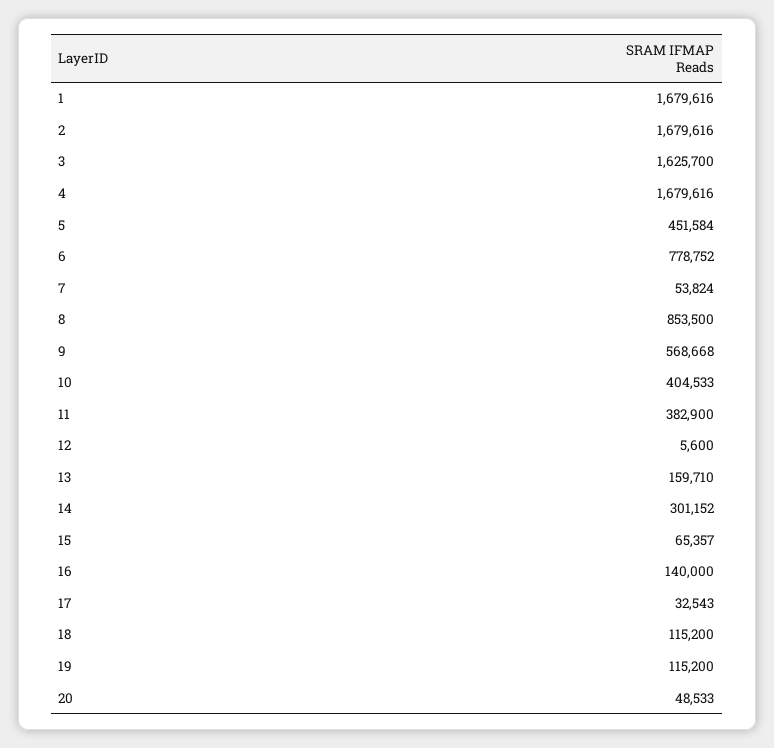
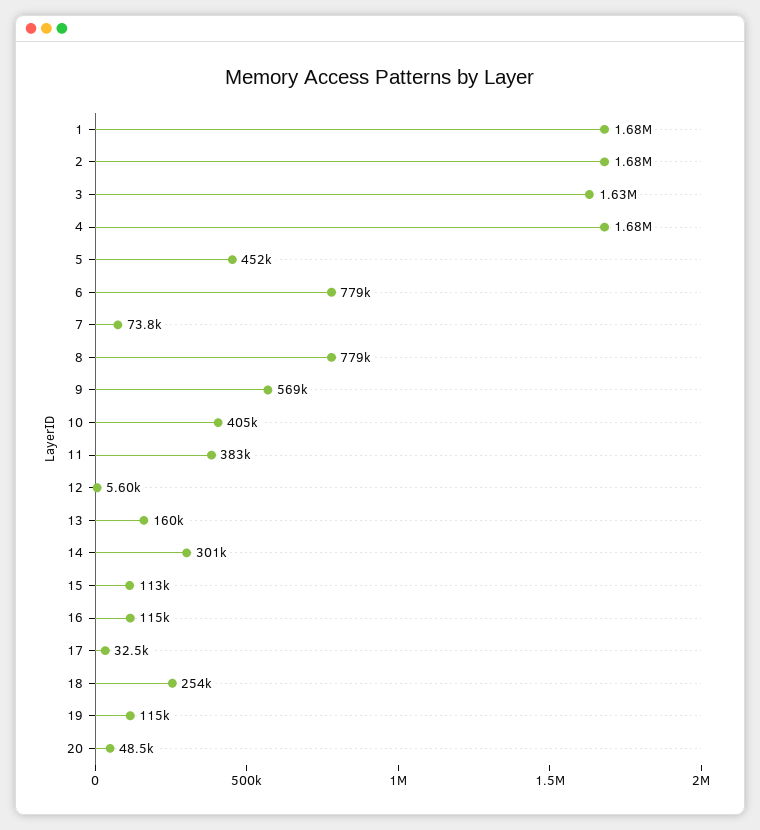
7: 53824 -> 73800
8: 853500 -> 779000
15: 65357 -> 113000
16: 140000 -> 115000
18: 115200 -> 254000

